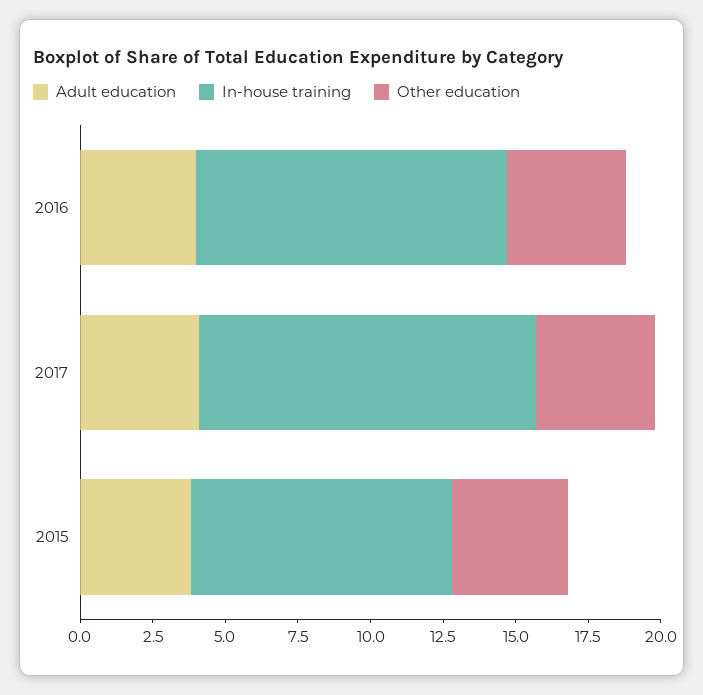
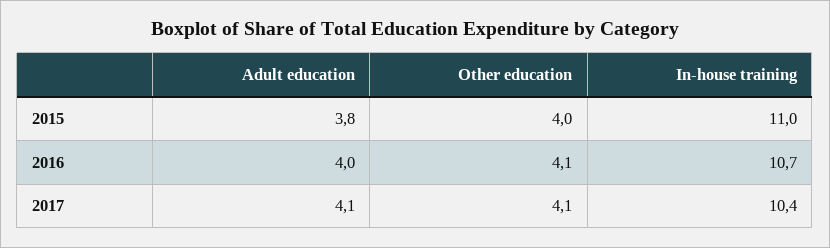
In-house training, 2017: 11.5 -> 10.4
In-house training, 2015: 9 -> 11

